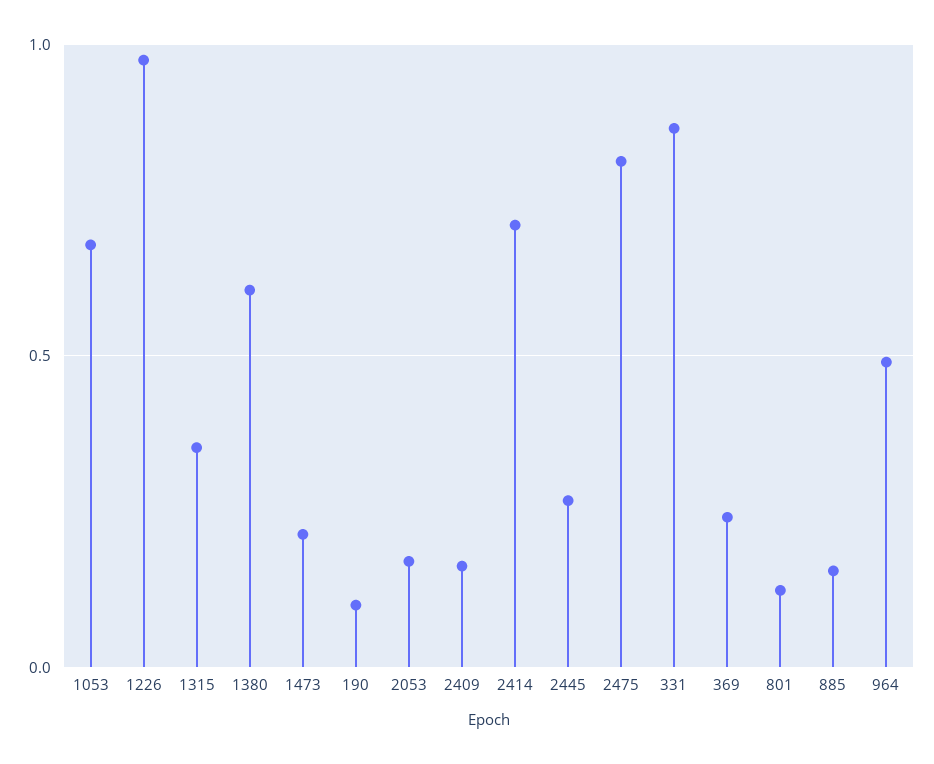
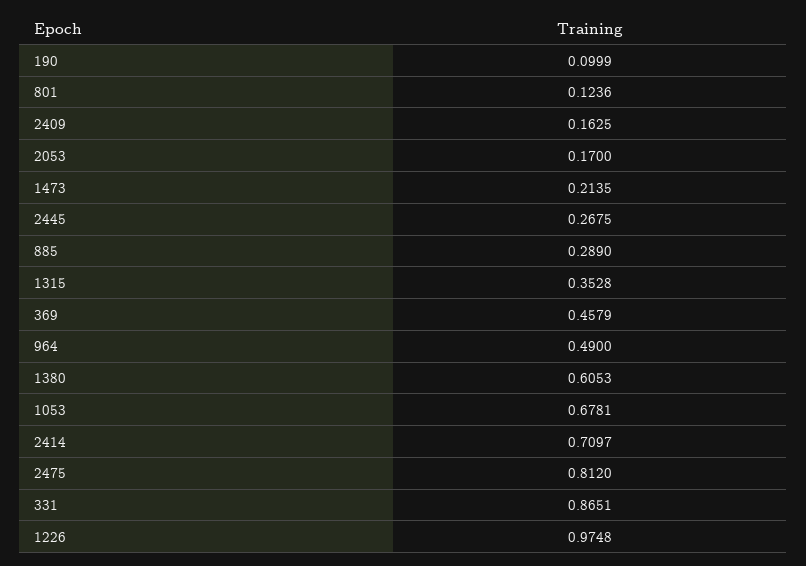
369: 0.25 -> 0.4579
885: 0.15 -> 0.289

